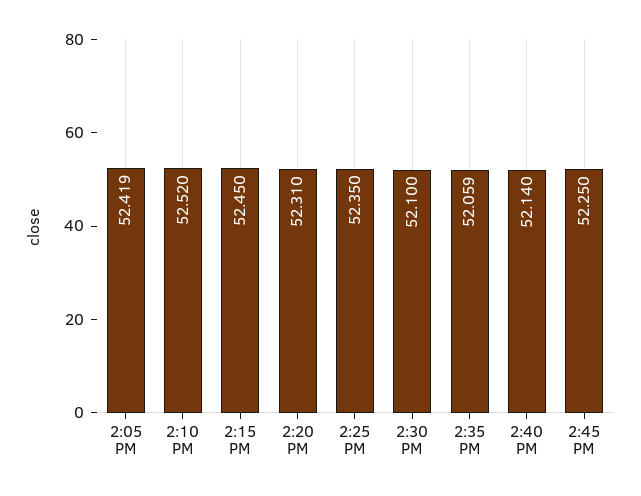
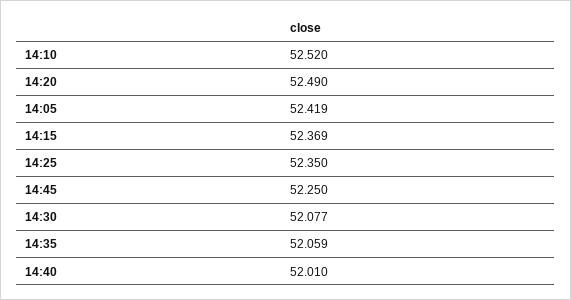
2:15 PM: 52.45 -> 52.369
2:20 PM: 52.31 -> 52.49
2:30 PM: 52.1 -> 52.077
2:40 PM: 52.14 -> 52.01

